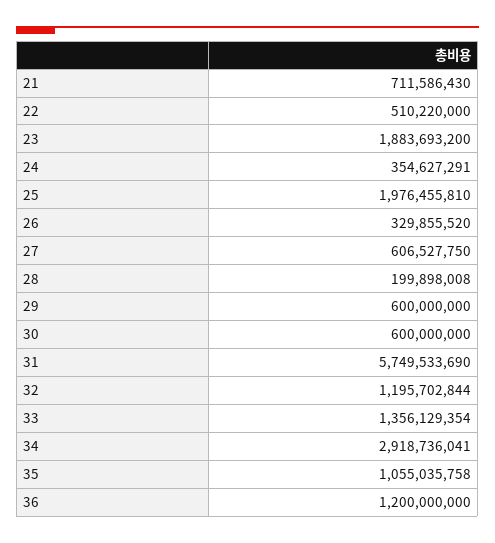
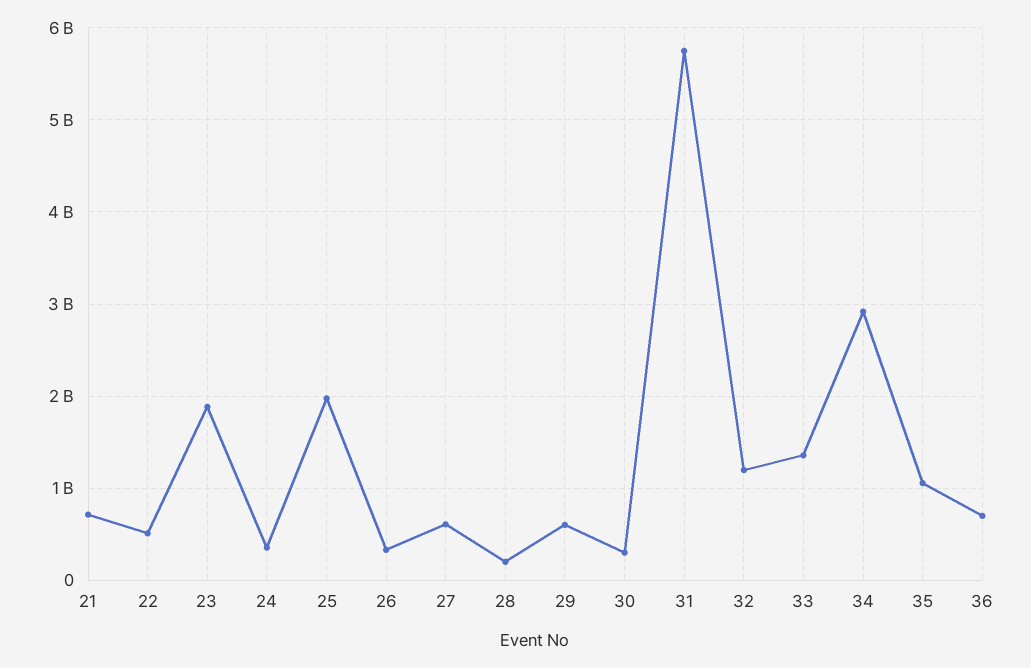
30: 600000000 -> 300000000
36: 1200000000 -> 700000000

